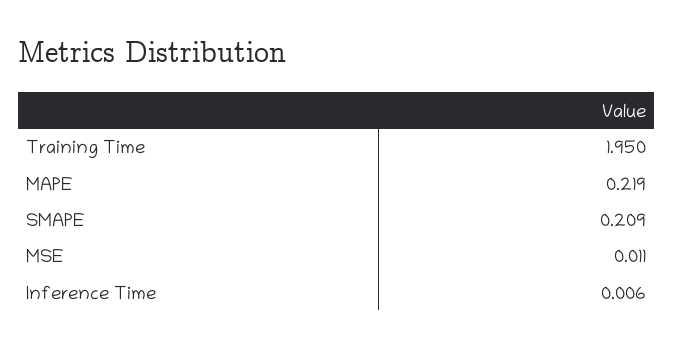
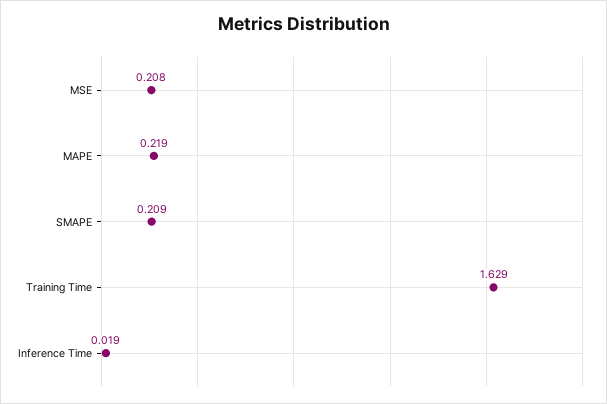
Training Time: 1.95 -> 1.629
MSE: 0.011 -> 0.208
Inference Time: 0.006 -> 0.019

